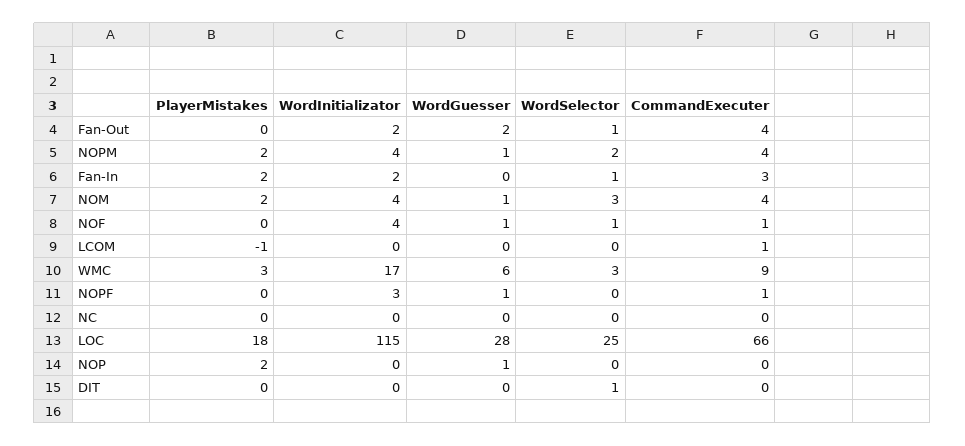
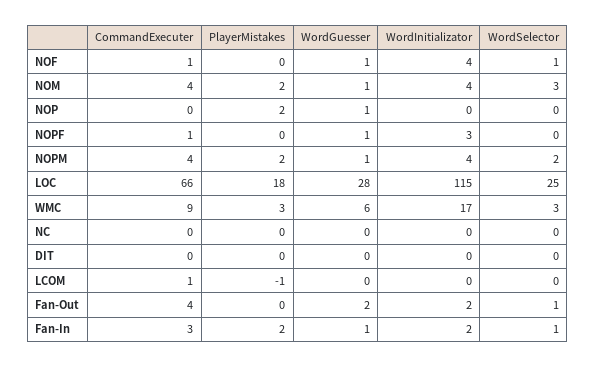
WordGuesser, Fan-In: 0 -> 1
WordSelector, DIT: 1 -> 0

